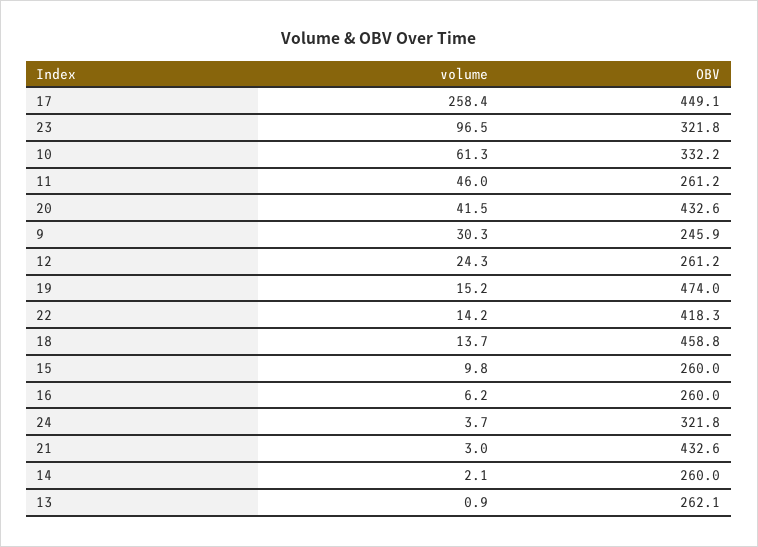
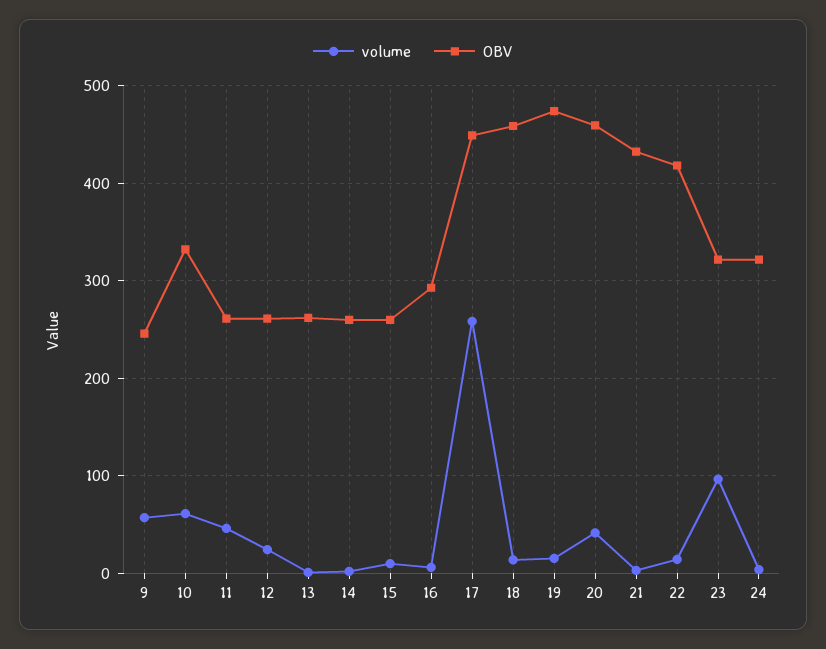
OBV, 20: 432.6 -> 460
volume, 9: 30.3 -> 60
OBV, 16: 260 -> 290

